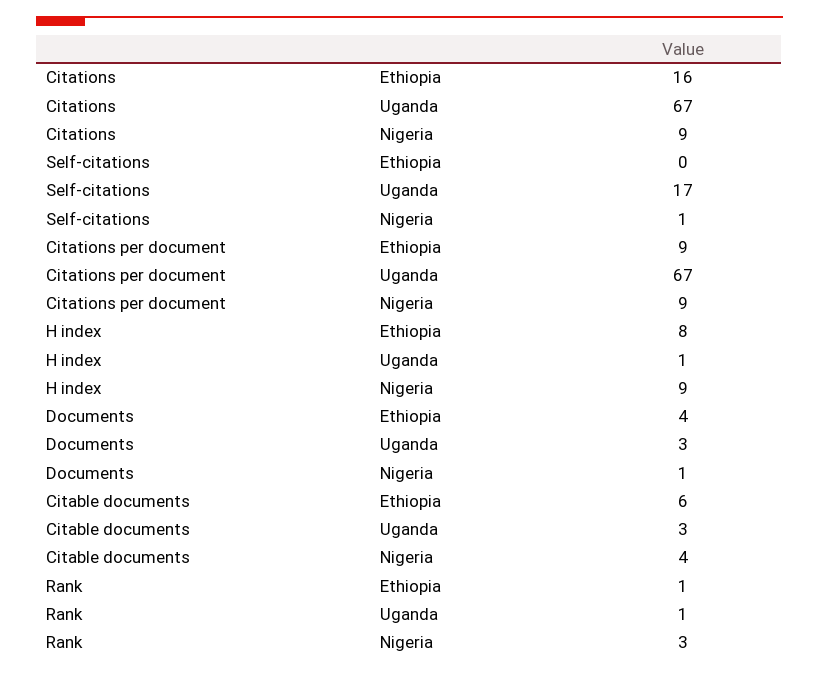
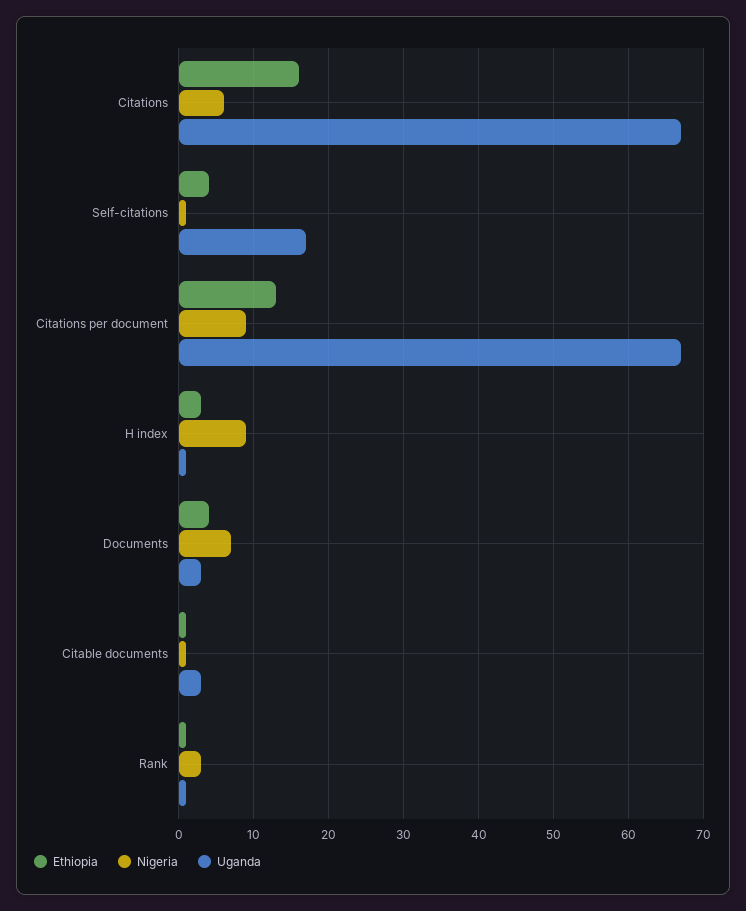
Nigeria, Citations: 9 -> 6
Ethiopia, Self-citations: 0 -> 4
Ethiopia, Citations per document: 9 -> 13
Ethiopia, H index: 8 -> 3
Nigeria, Documents: 1 -> 7
Ethiopia, Citable documents: 6 -> 1
Nigeria, Citable documents: 4 -> 1

